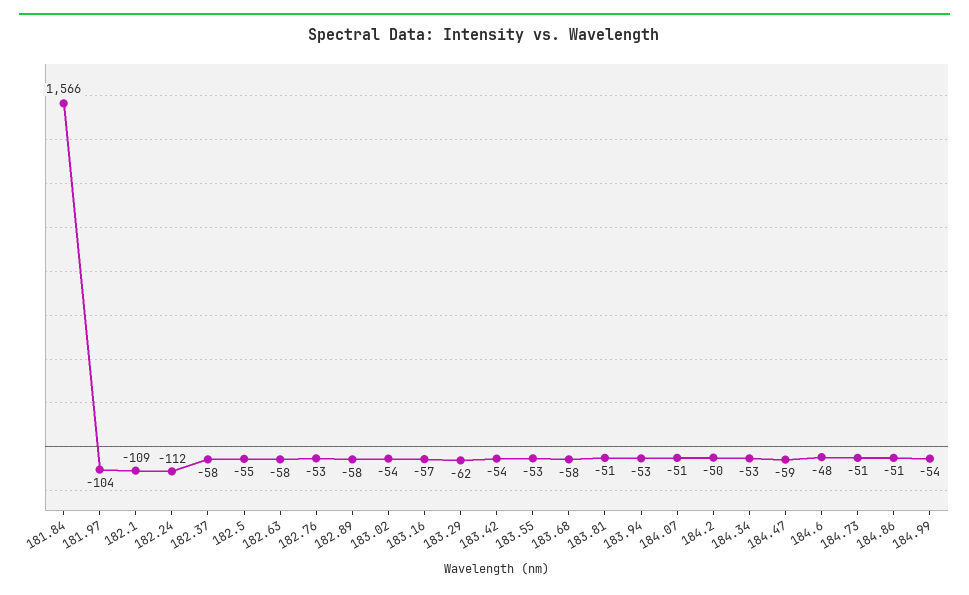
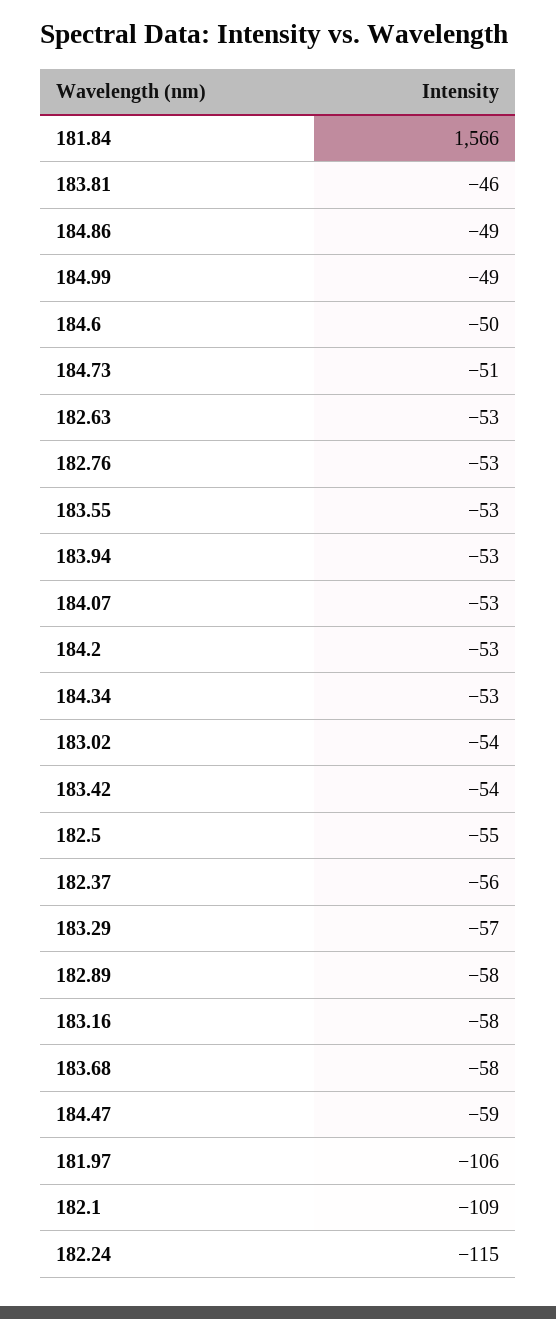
181.97: -104 -> -106
182.24: -112 -> -115
182.37: -58 -> -56
182.63: -58 -> -53
183.16: -57 -> -58
183.29: -62 -> -57
183.81: -51 -> -46
184.07: -51 -> -53
184.2: -50 -> -53
184.6: -48 -> -50
184.86: -51 -> -49
184.99: -54 -> -49

